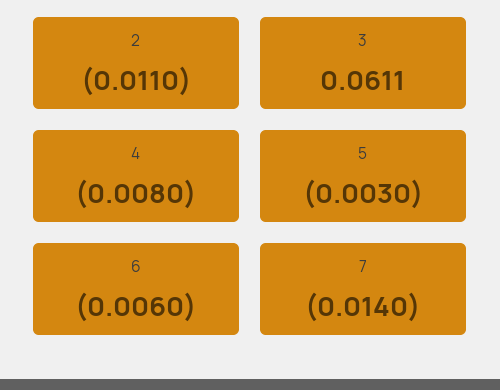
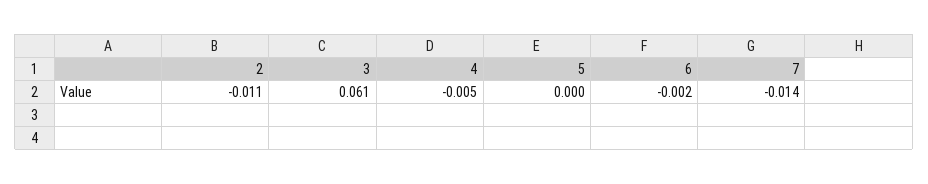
4: -0.008 -> -0.005
5: -0.003 -> 0
6: -0.006 -> -0.002

